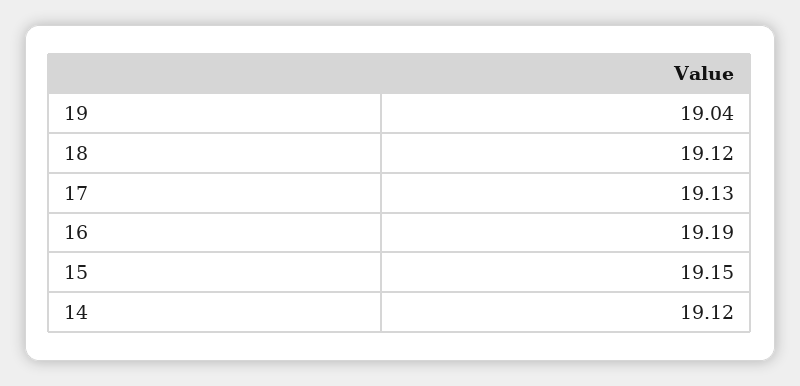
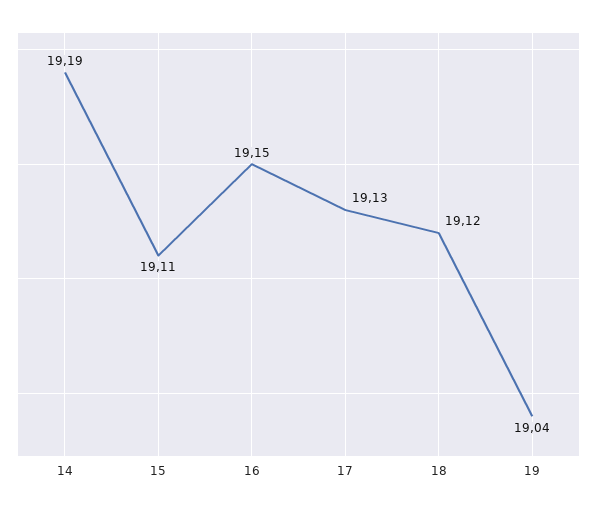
16: 19.19 -> 19.15
15: 19.15 -> 19.11
14: 19.12 -> 19.19

